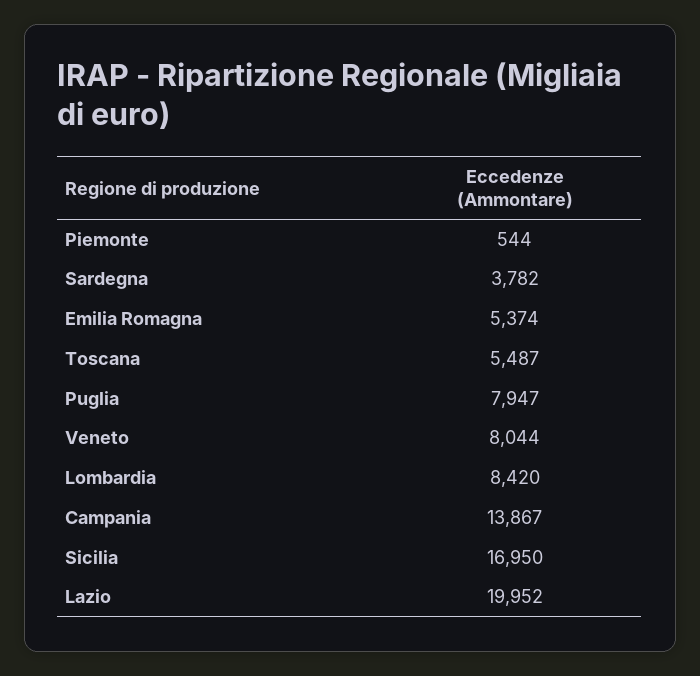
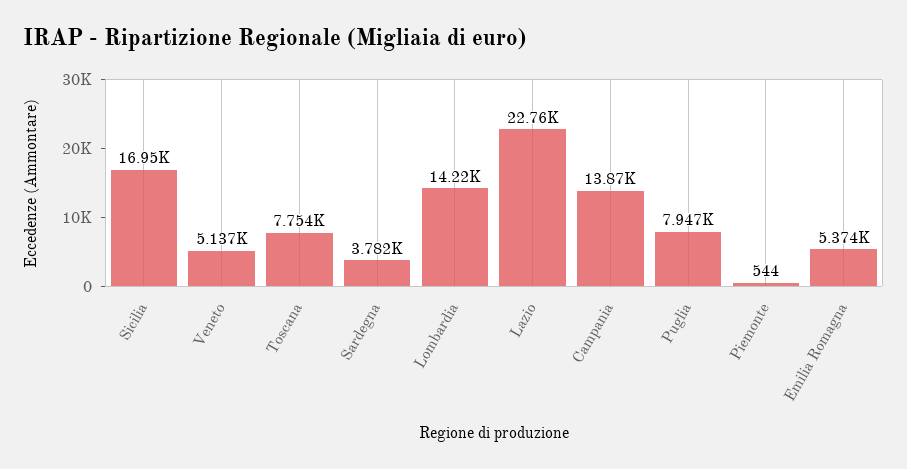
Toscana: 5487 -> 7754
Veneto: 8044 -> 5137
Lombardia: 8420 -> 14220
Lazio: 19952 -> 22760

